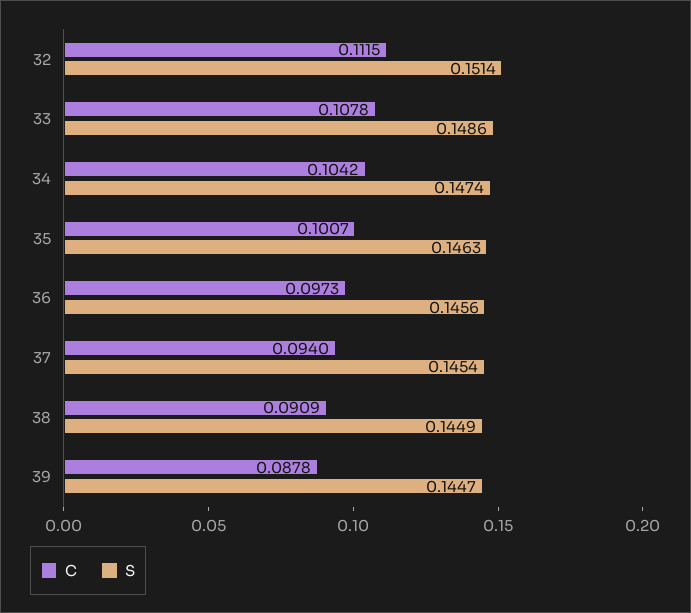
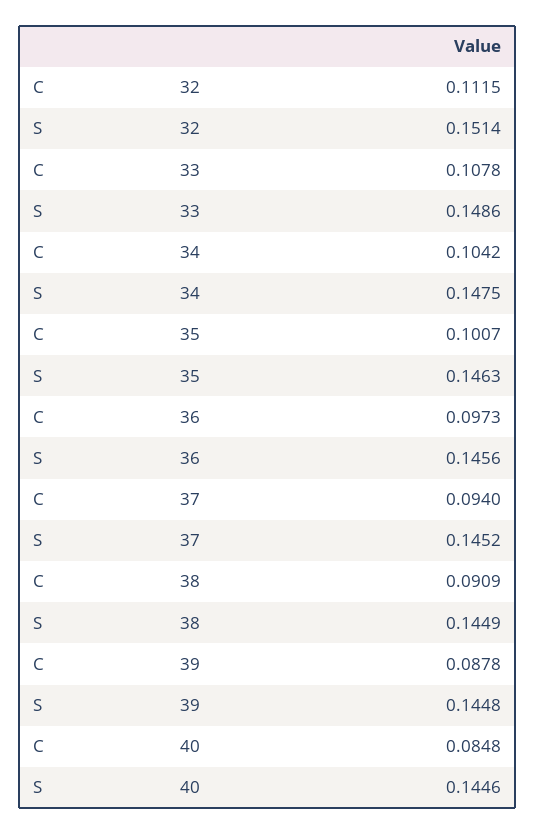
S, 34: 0.1474 -> 0.1475
S, 37: 0.1454 -> 0.1452
S, 39: 0.1447 -> 0.1448
C, 40: none -> 0.0848
S, 40: none -> 0.1446

